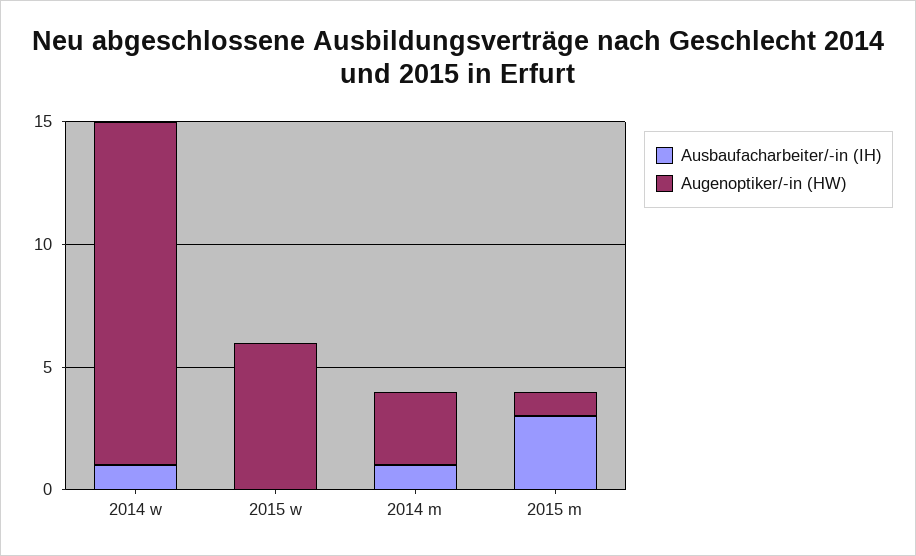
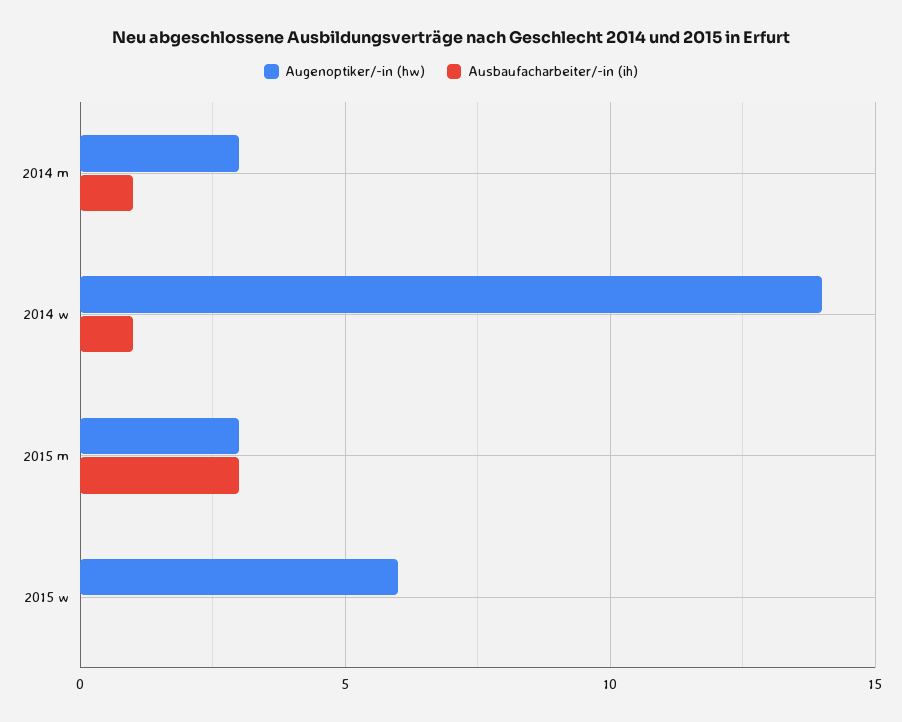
Augenoptiker/-in (HW), 2015 m: 1 -> 3

